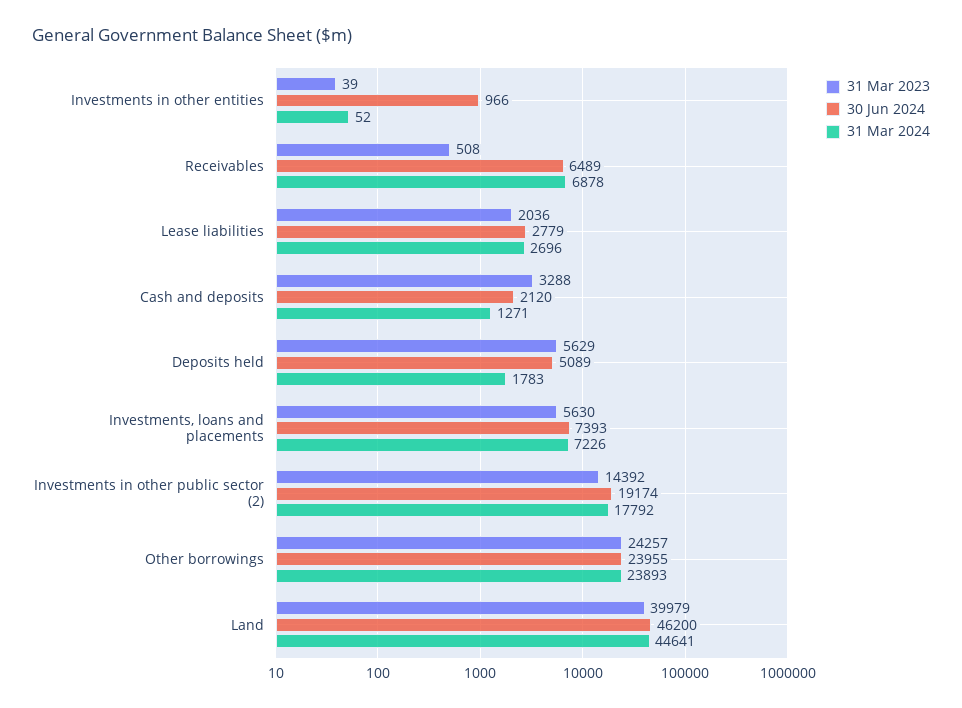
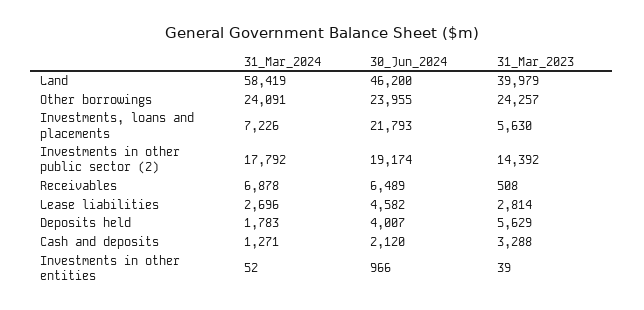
31 Mar 2023, Lease liabilities: 2036 -> 2814
30 Jun 2024, Lease liabilities: 2779 -> 4582
30 Jun 2024, Deposits held: 5089 -> 4007
30 Jun 2024, Investments, loans and placements: 7393 -> 21793
31 Mar 2024, Other borrowings: 23893 -> 24091
31 Mar 2024, Land: 44641 -> 58419

